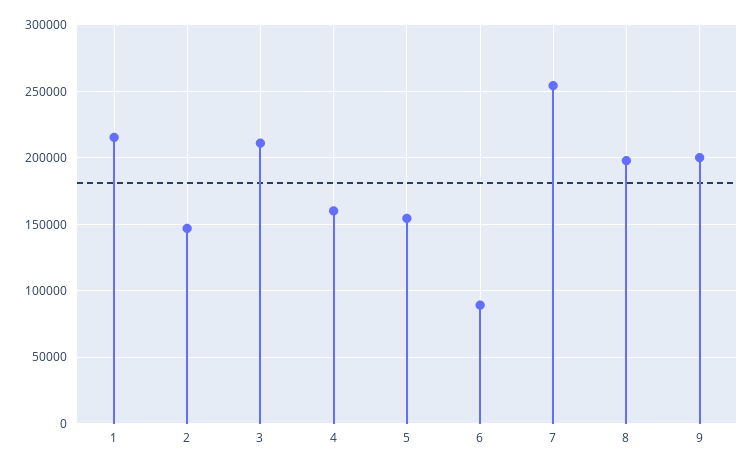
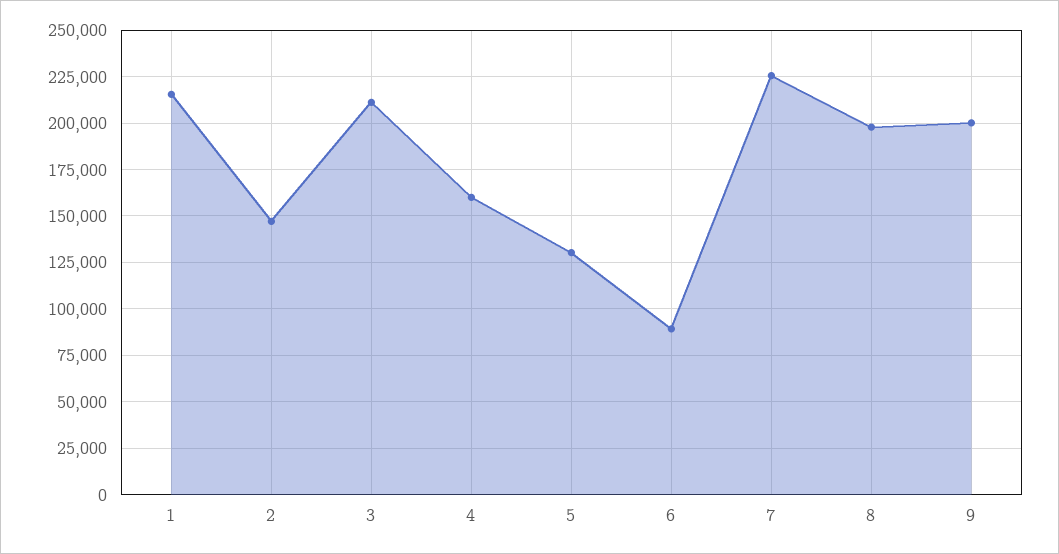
5: 155000 -> 130000
7: 255000 -> 225000

